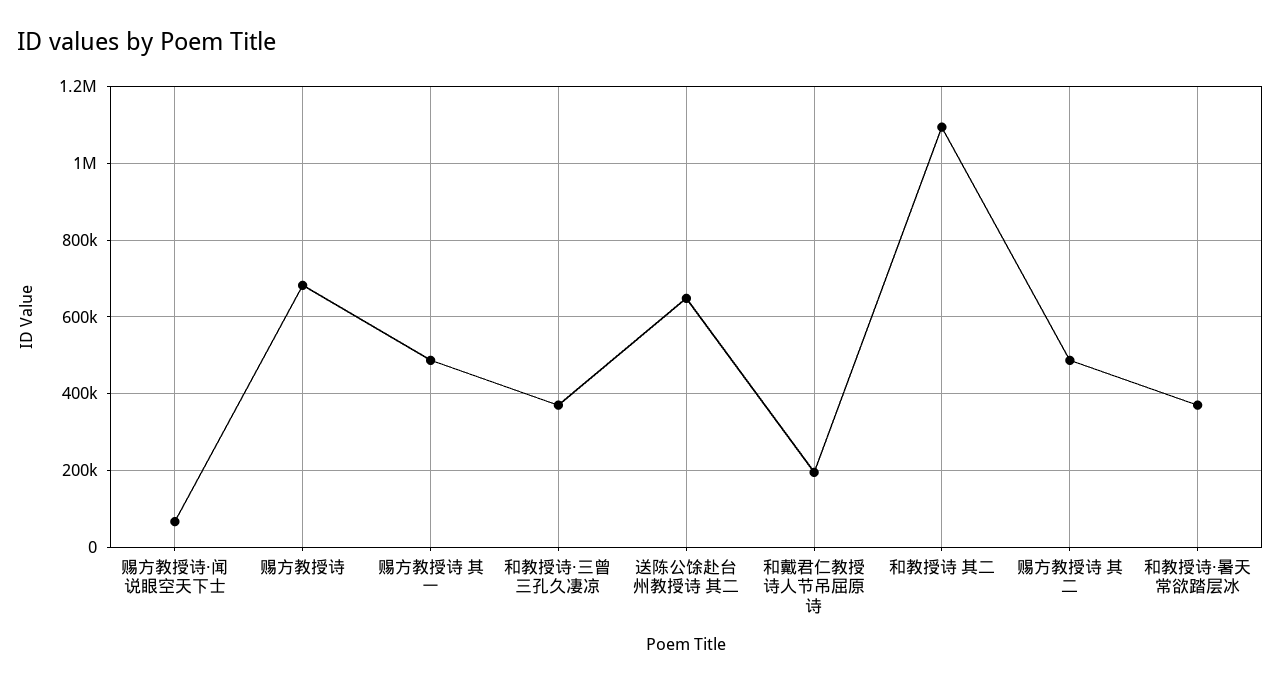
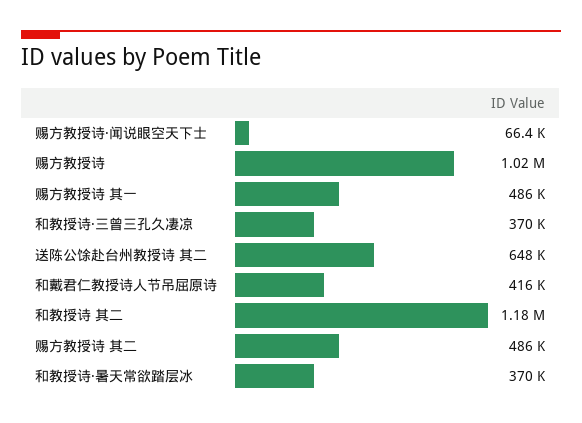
赐方教授诗: 680000 -> 1020000
和戴君仁教授诗人节吊屈原诗: 200000 -> 416000
和教授诗 其二: 1100000 -> 1180000

